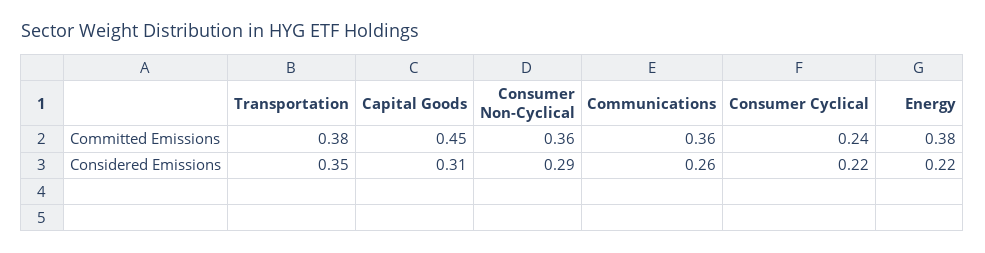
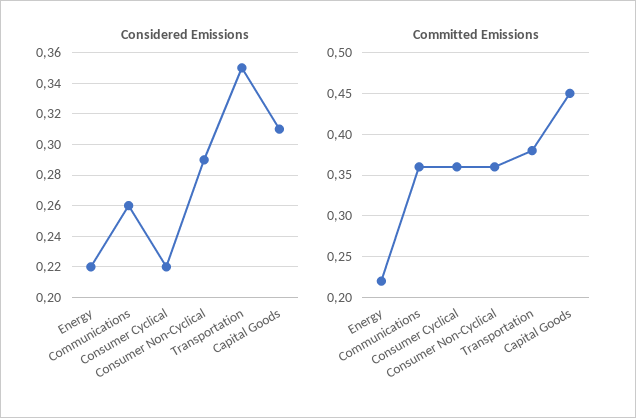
Committed Emissions, Consumer Cyclical: 0.24 -> 0.36
Committed Emissions, Energy: 0.38 -> 0.22

